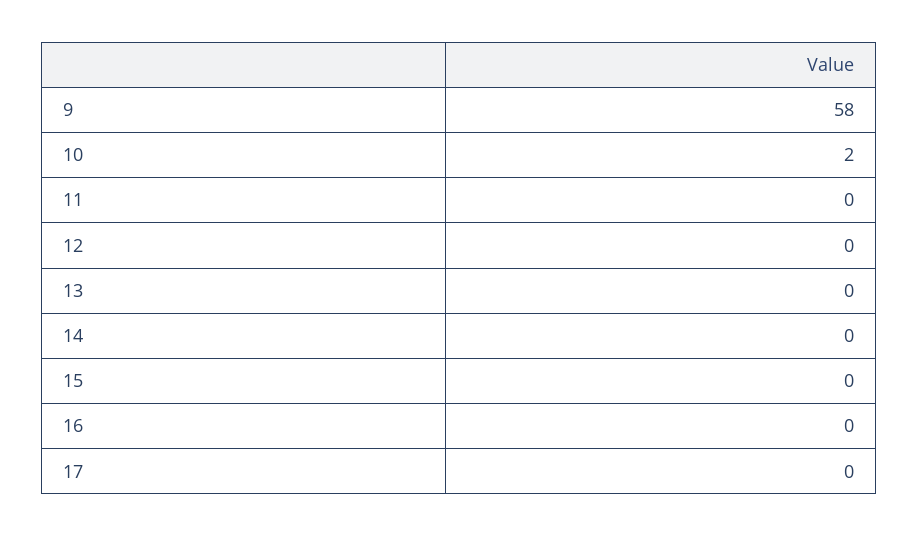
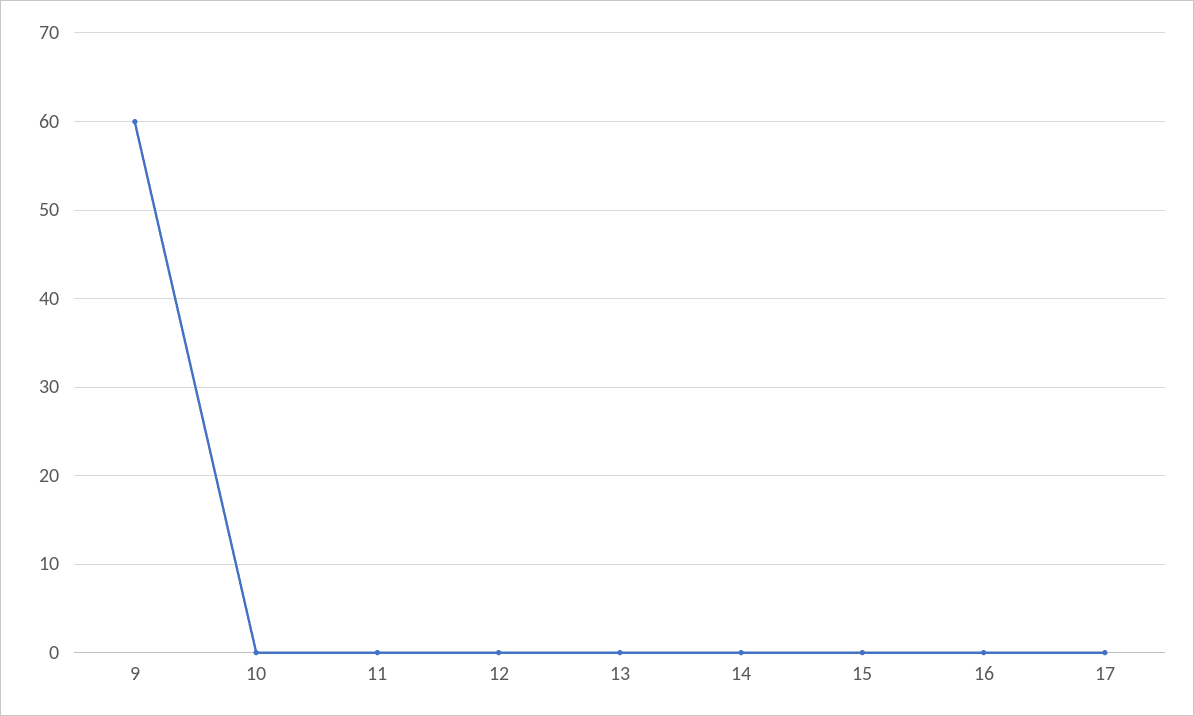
9: 58 -> 60
10: 2 -> 0

